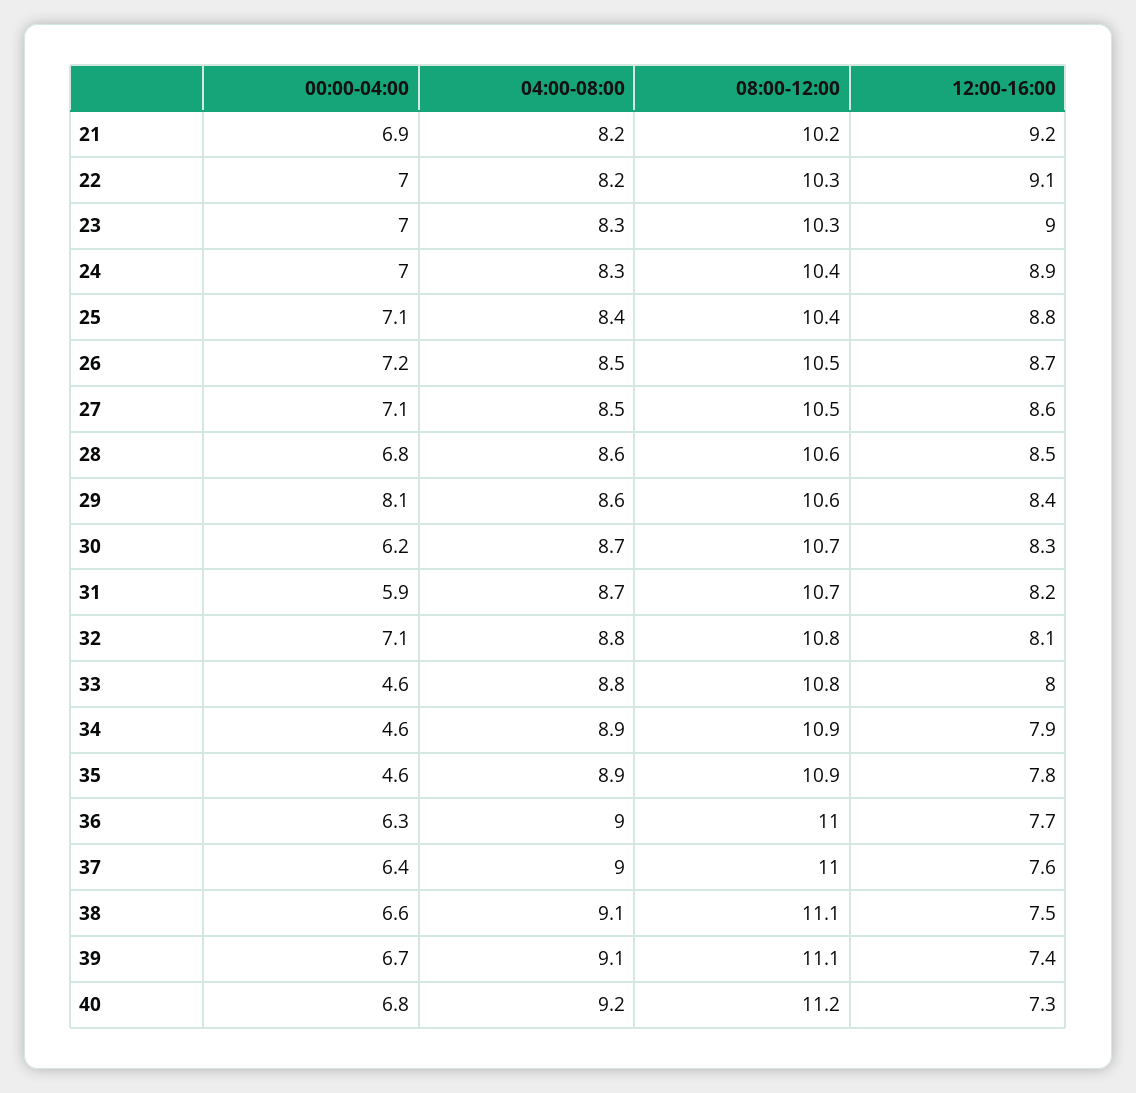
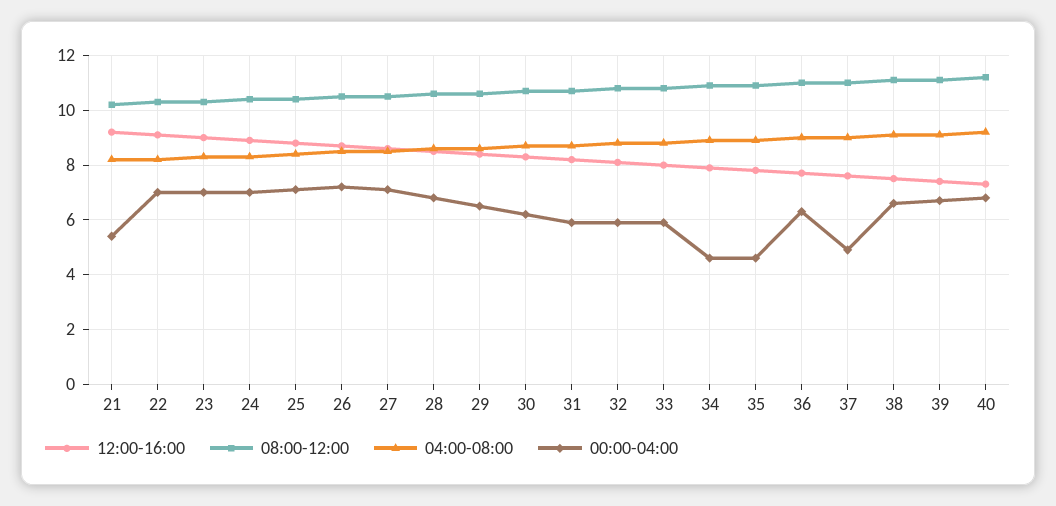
00:00-04:00, 21: 6.9 -> 5.5
00:00-04:00, 29: 8.1 -> 6.5
00:00-04:00, 32: 7.1 -> 6
00:00-04:00, 33: 4.6 -> 6
00:00-04:00, 37: 6.4 -> 5

